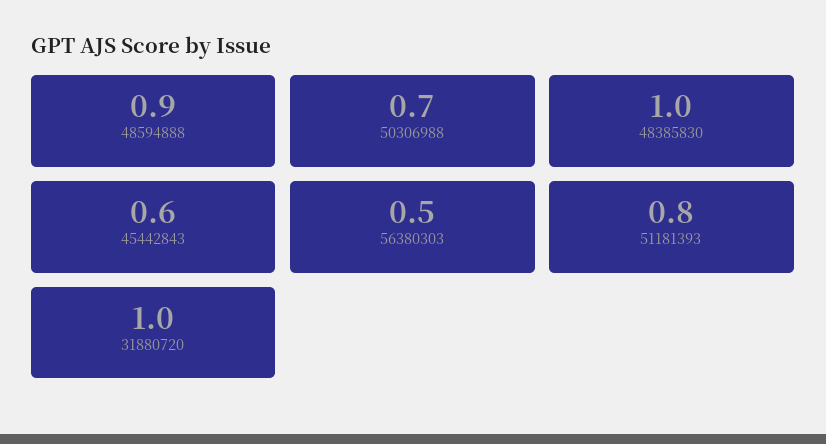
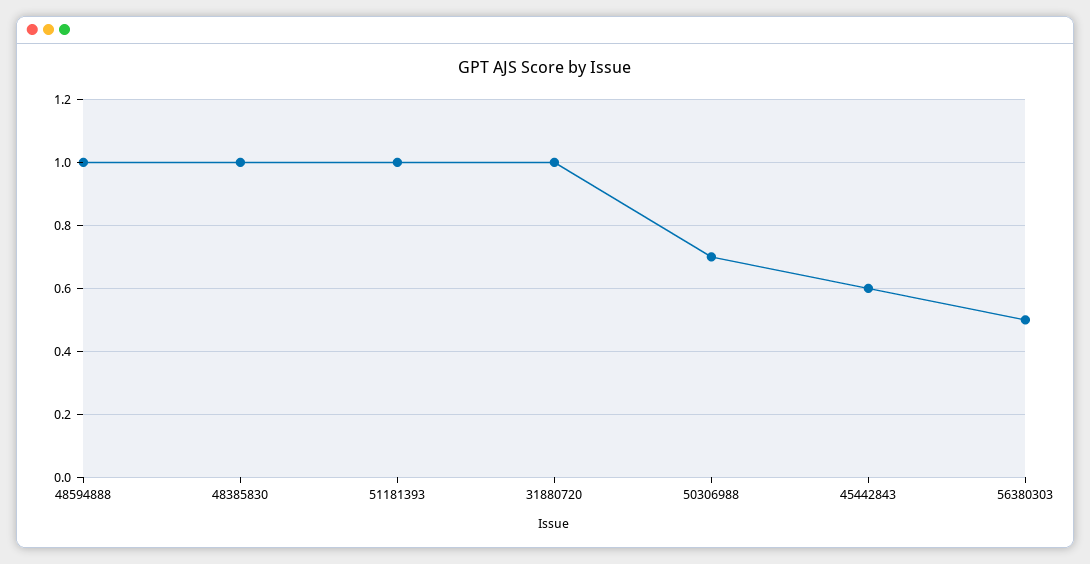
48594888: 0.9 -> 1
51181393: 0.8 -> 1

